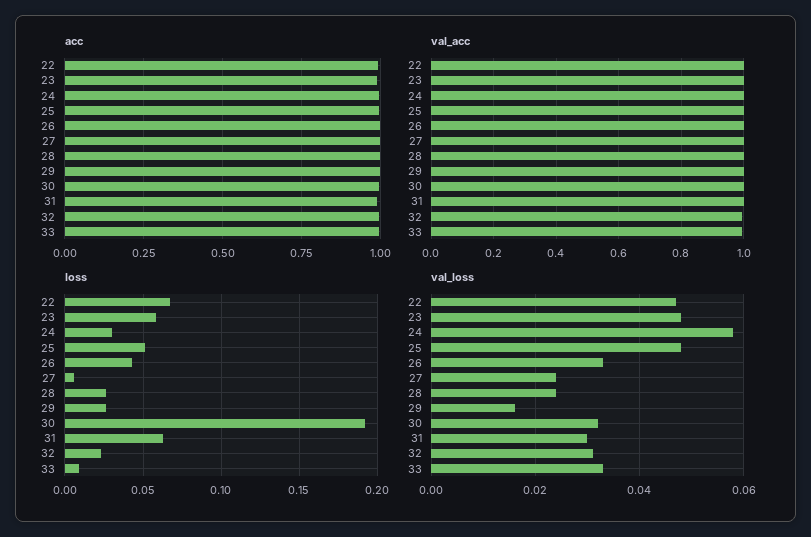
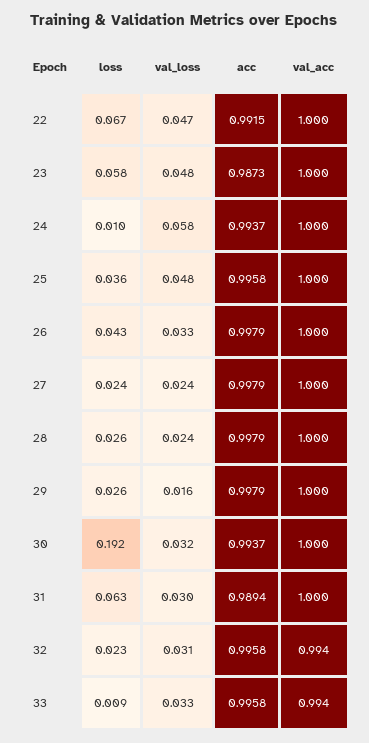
loss, 24: 0.03 -> 0.01
loss, 25: 0.05 -> 0.036
loss, 27: 0.005 -> 0.024

